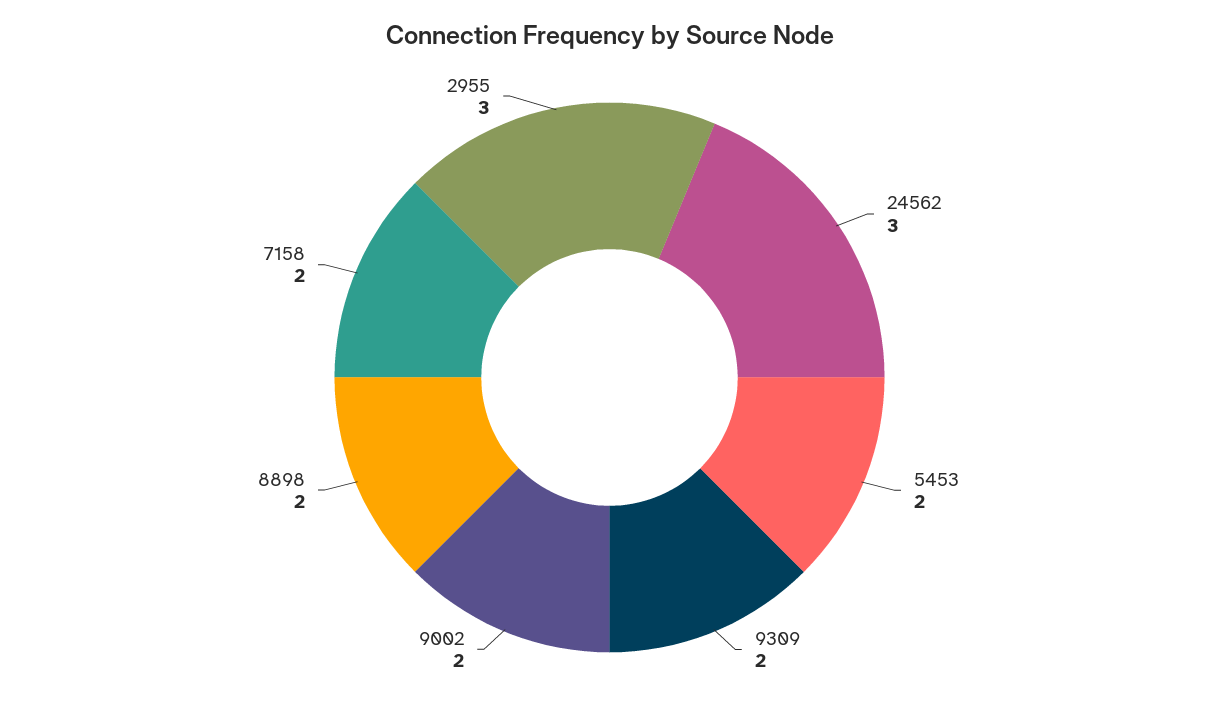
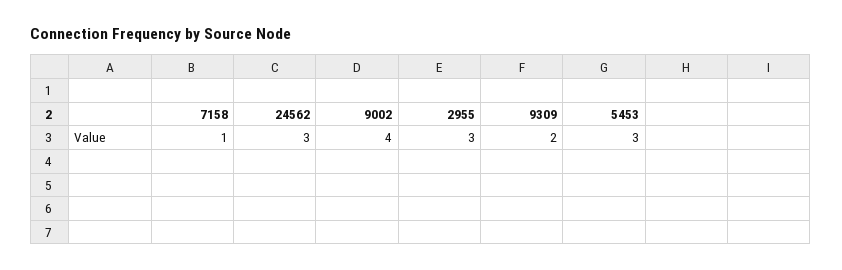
5453: 2 -> 3
9002: 2 -> 4
8898: 2 -> none
7158: 2 -> 1

